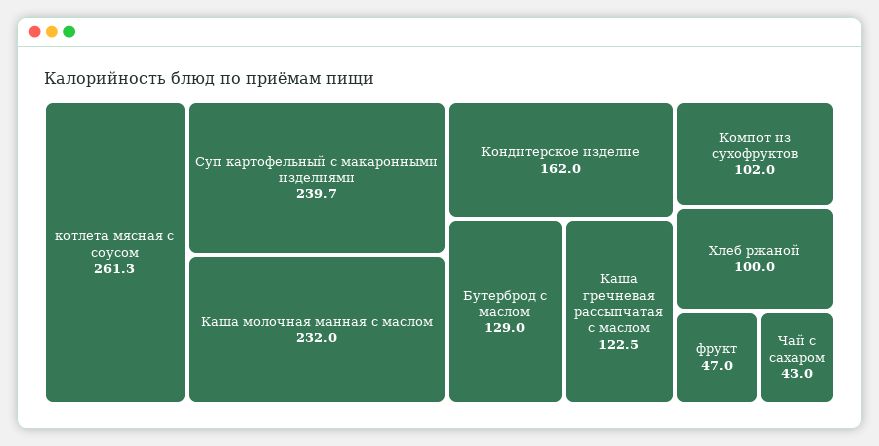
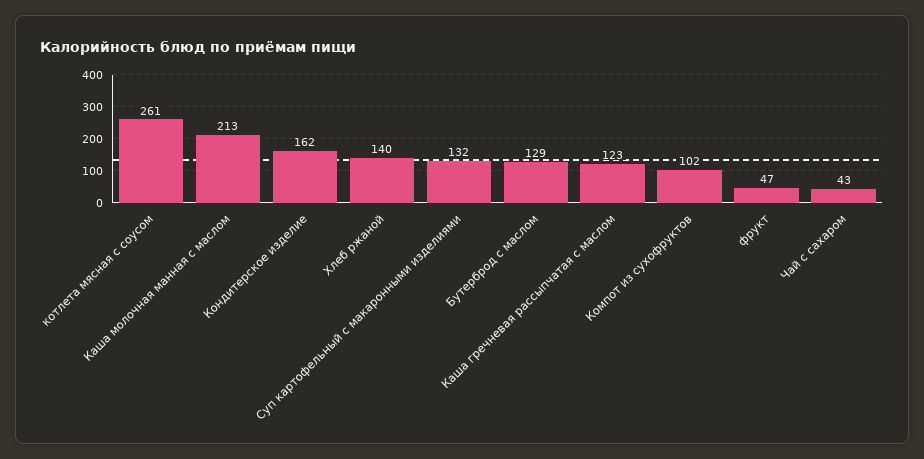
Суп картофельный с макаронными изделиями: 239.7 -> 132
Каша молочная манная с маслом: 232 -> 213
Хлеб ржаной: 100 -> 140

